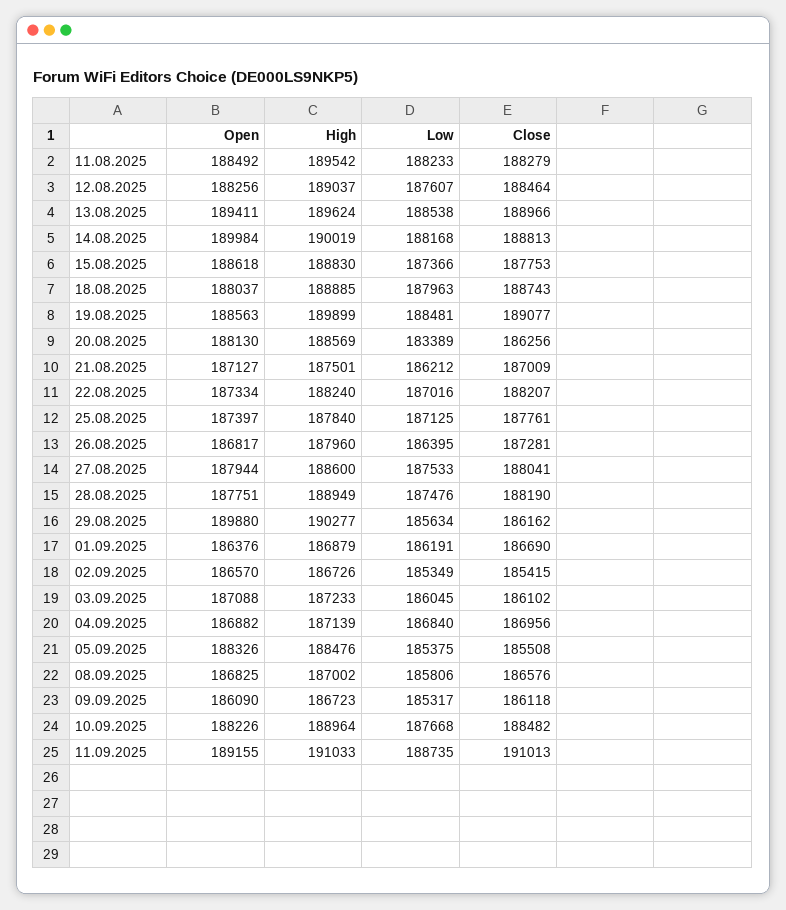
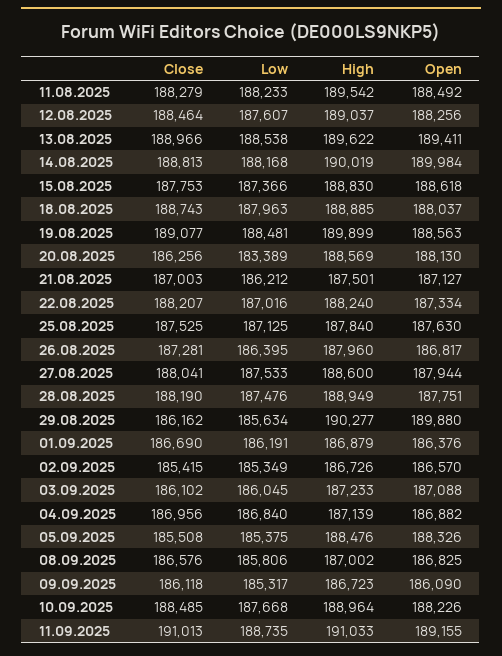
High, 13.08.2025: 189624 -> 189622
Close, 21.08.2025: 187009 -> 187003
Open, 25.08.2025: 187397 -> 187630
Close, 25.08.2025: 187761 -> 187525
Close, 10.09.2025: 188482 -> 188485

